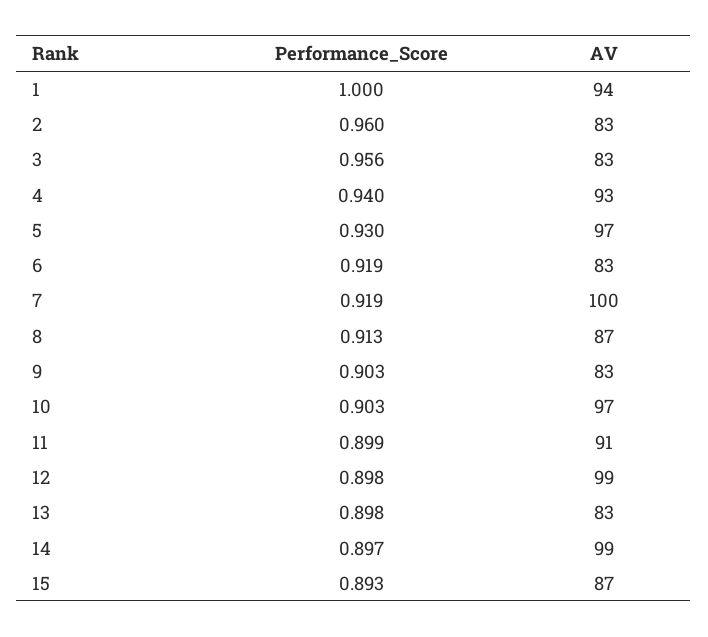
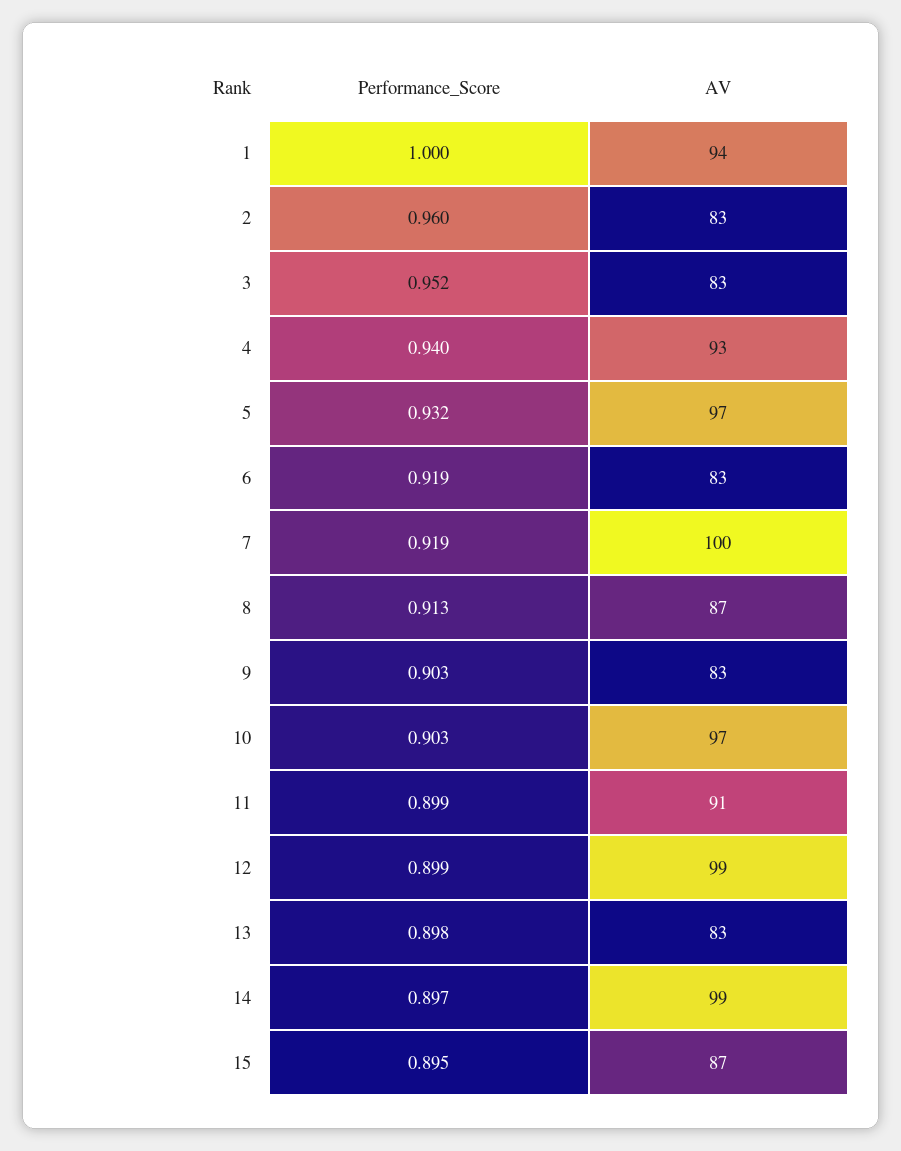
Performance_Score, 3: 0.956 -> 0.952
Performance_Score, 5: 0.93 -> 0.932
Performance_Score, 12: 0.898 -> 0.899
Performance_Score, 15: 0.893 -> 0.895

